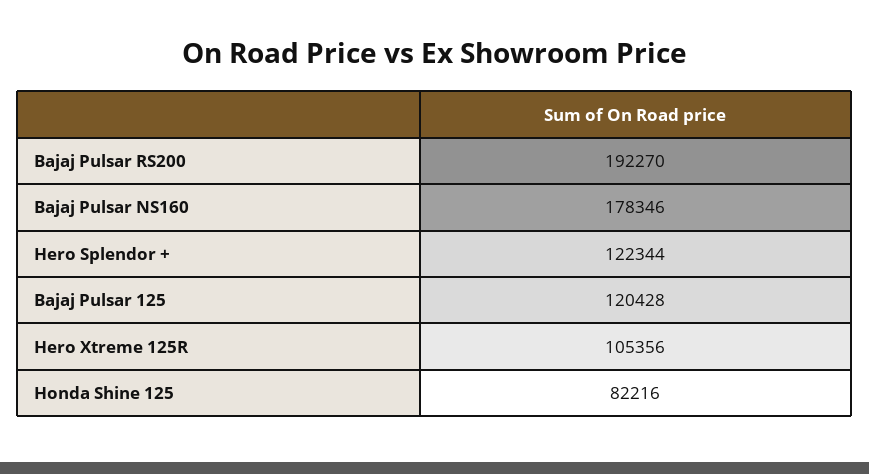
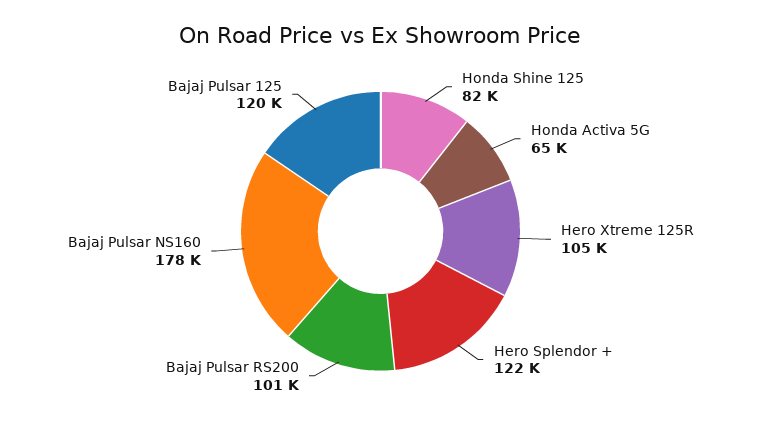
Bajaj Pulsar RS200: 192270 -> 101000
Honda Activa 5G: none -> 65000

